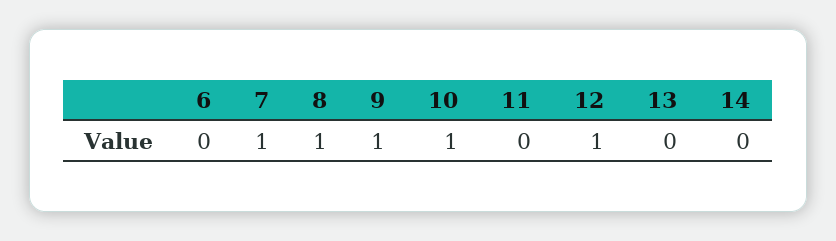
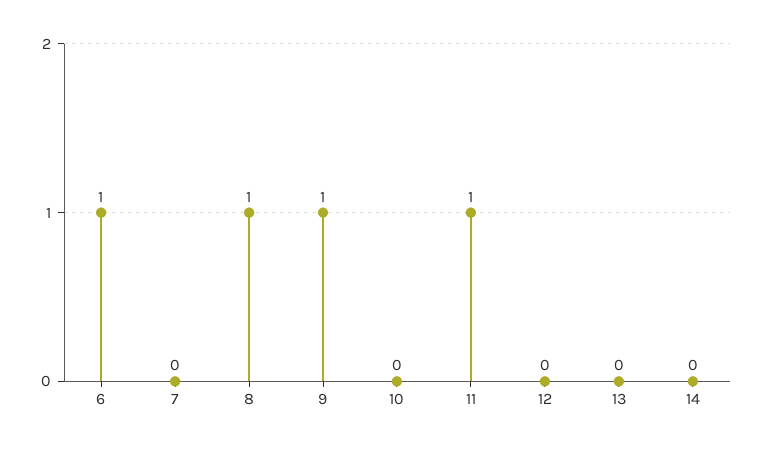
6: 0 -> 1
7: 1 -> 0
10: 1 -> 0
11: 0 -> 1
12: 1 -> 0

